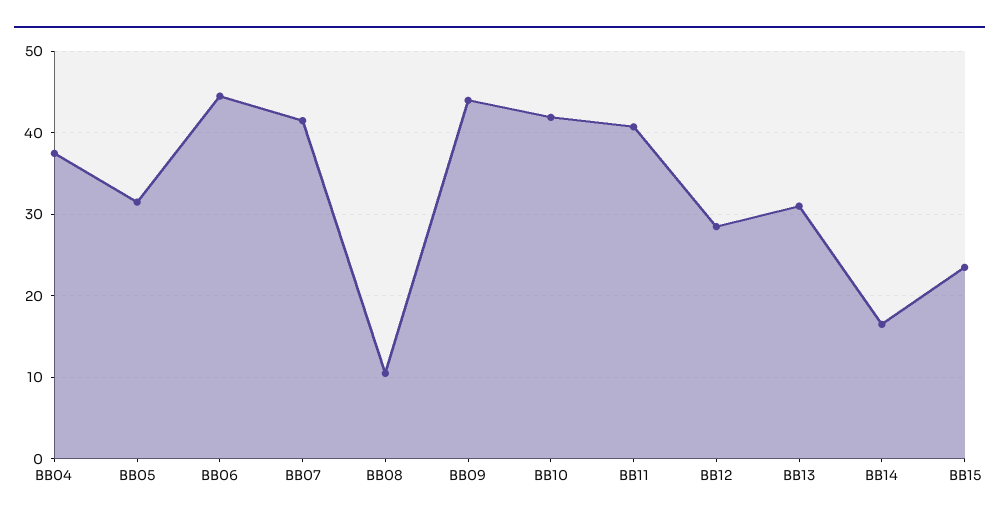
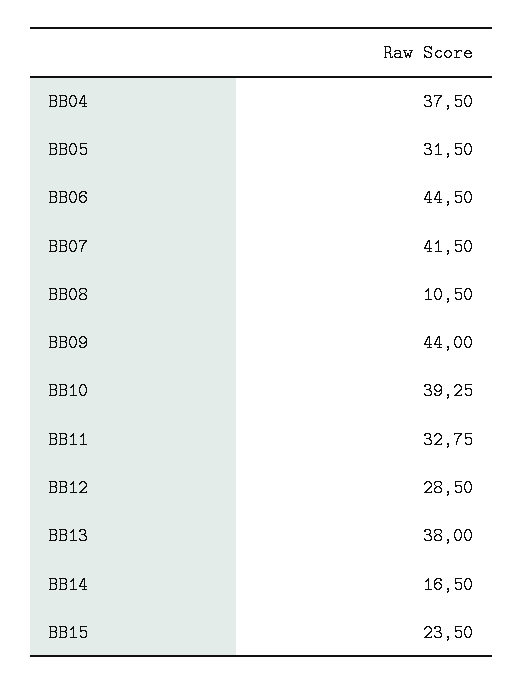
BB10: 42 -> 39.25
BB11: 41 -> 32.75
BB13: 31 -> 38

